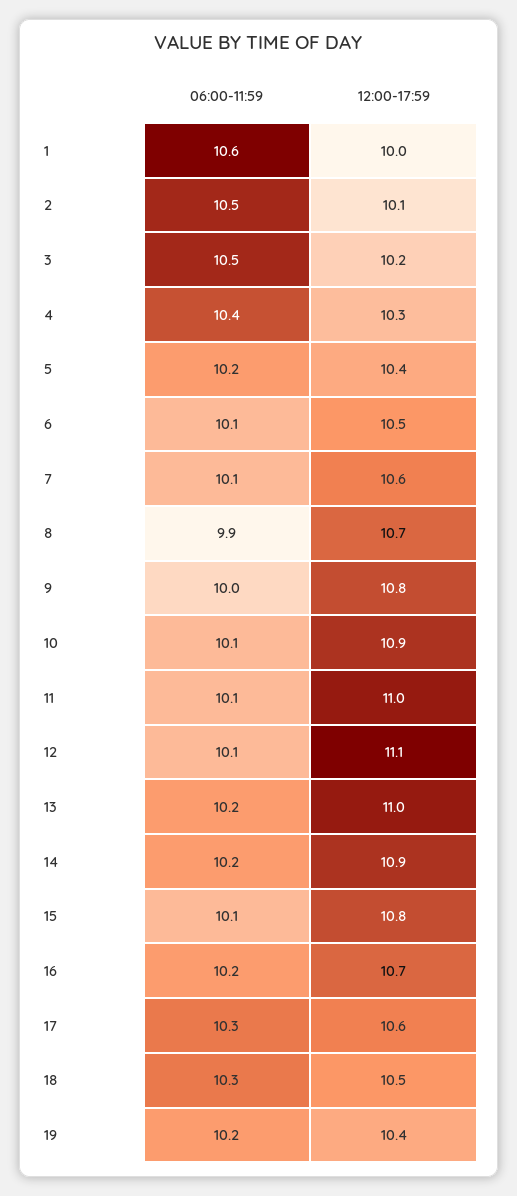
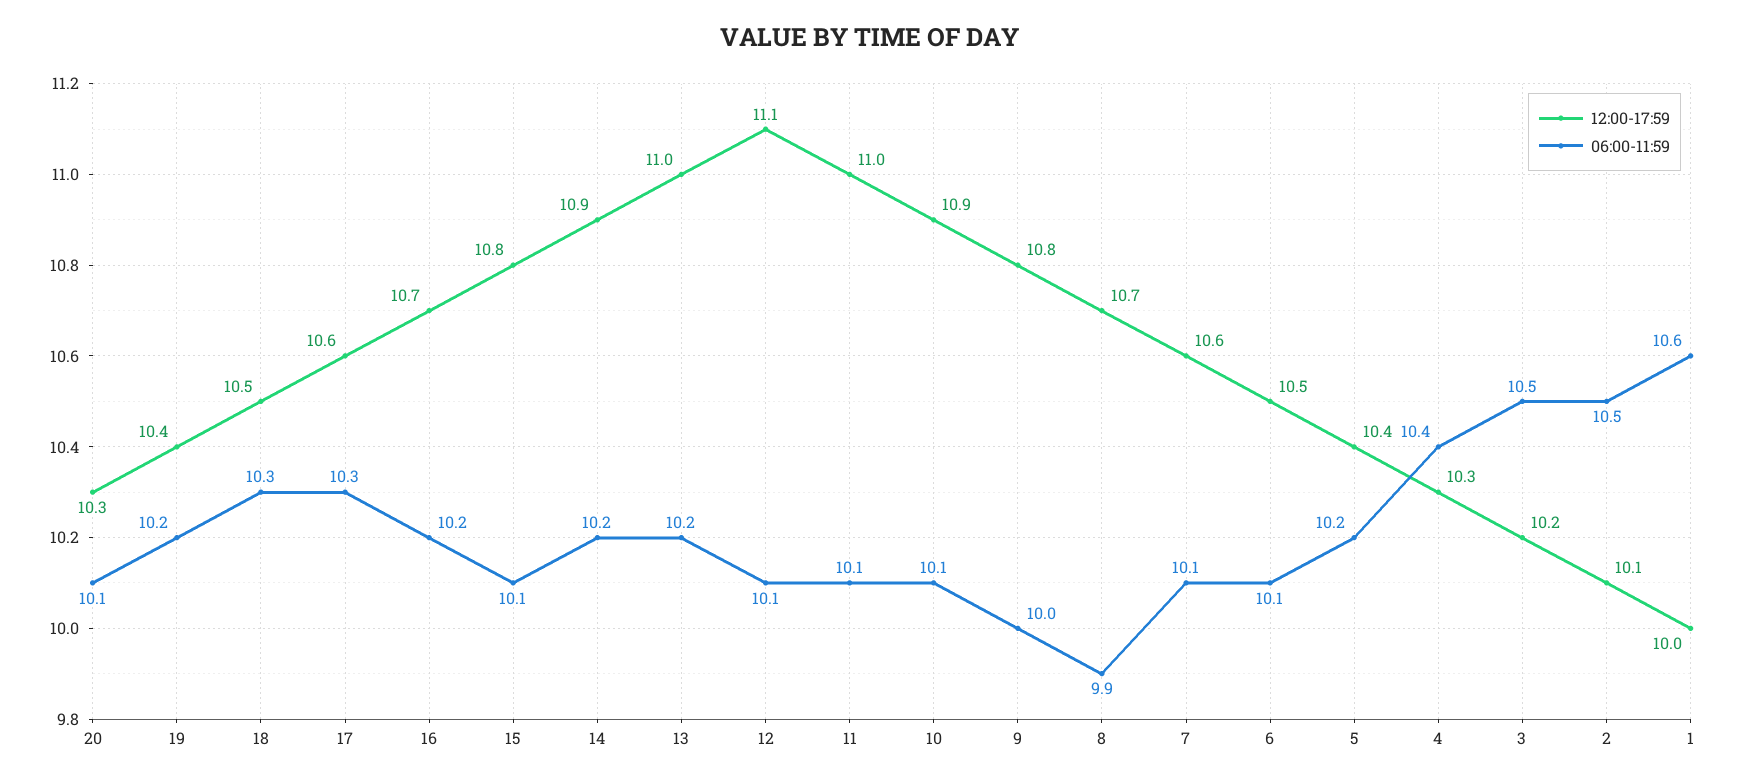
12:00-17:59, 20: none -> 10.3
06:00-11:59, 20: none -> 10.1

